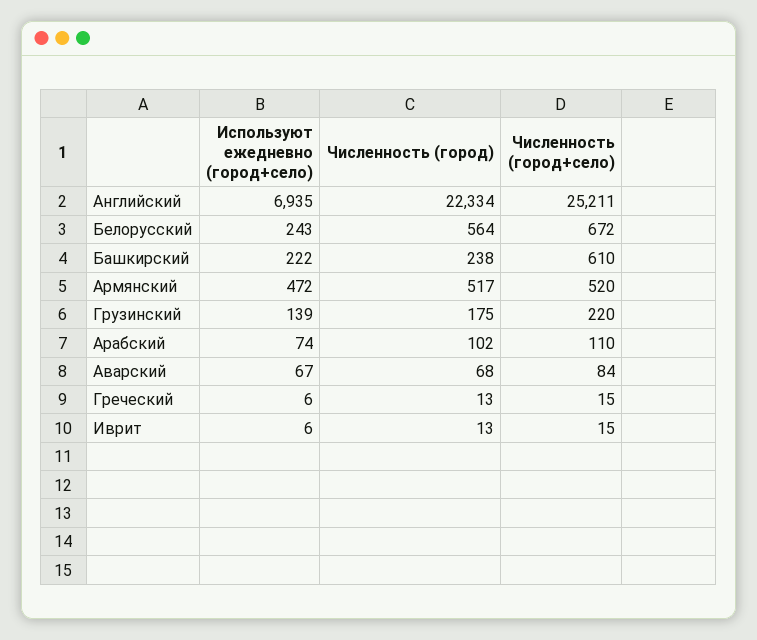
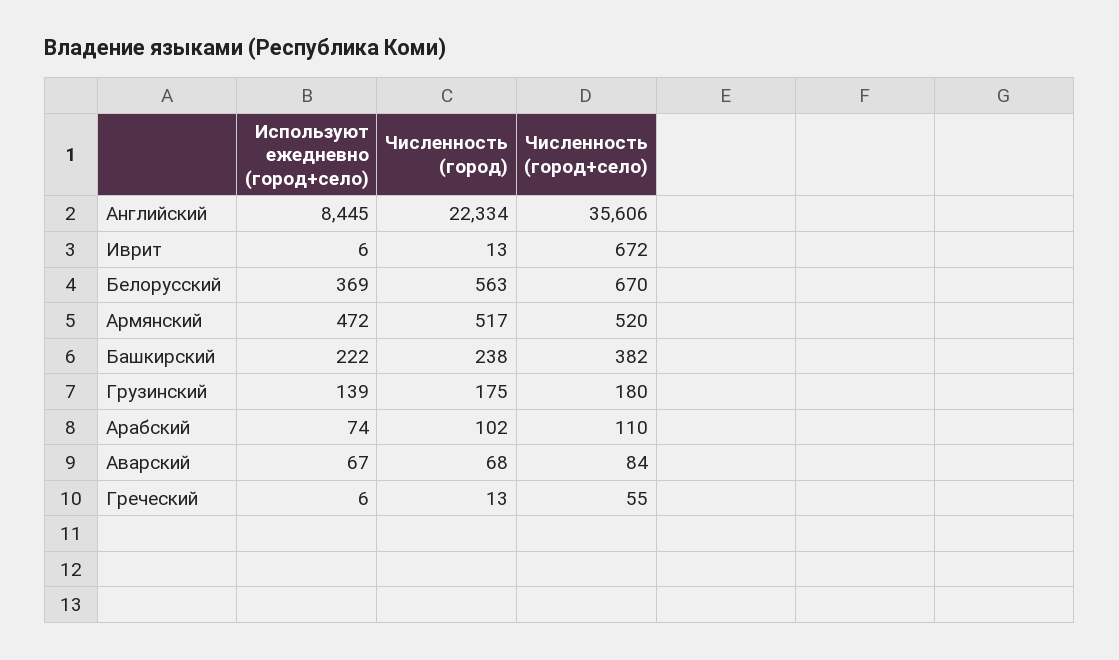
Используют ежедневно (город+село), Английский: 6935 -> 8445
Численность (город+село), Английский: 25211 -> 35606
Используют ежедневно (город+село), Белорусский: 243 -> 369
Численность (город), Белорусский: 564 -> 563
Численность (город+село), Белорусский: 672 -> 670
Численность (город+село), Башкирский: 610 -> 382
Численность (город+село), Грузинский: 220 -> 180
Численность (город+село), Греческий: 15 -> 55
Численность (город+село), Иврит: 15 -> 672

